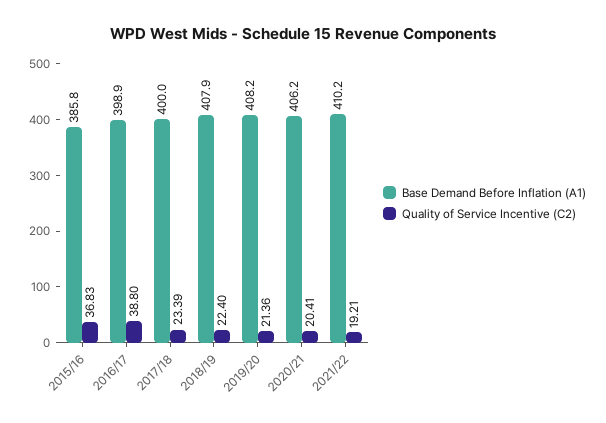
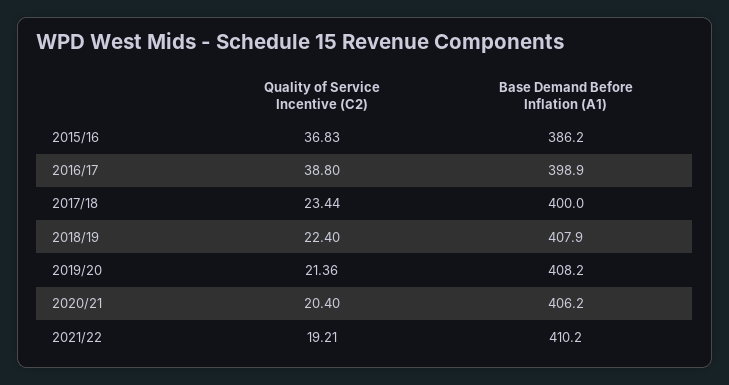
Base Demand Before Inflation (A1), 2015/16: 385.8 -> 386.2
Quality of Service Incentive (C2), 2017/18: 23.39 -> 23.44
Quality of Service Incentive (C2), 2020/21: 20.41 -> 20.4

